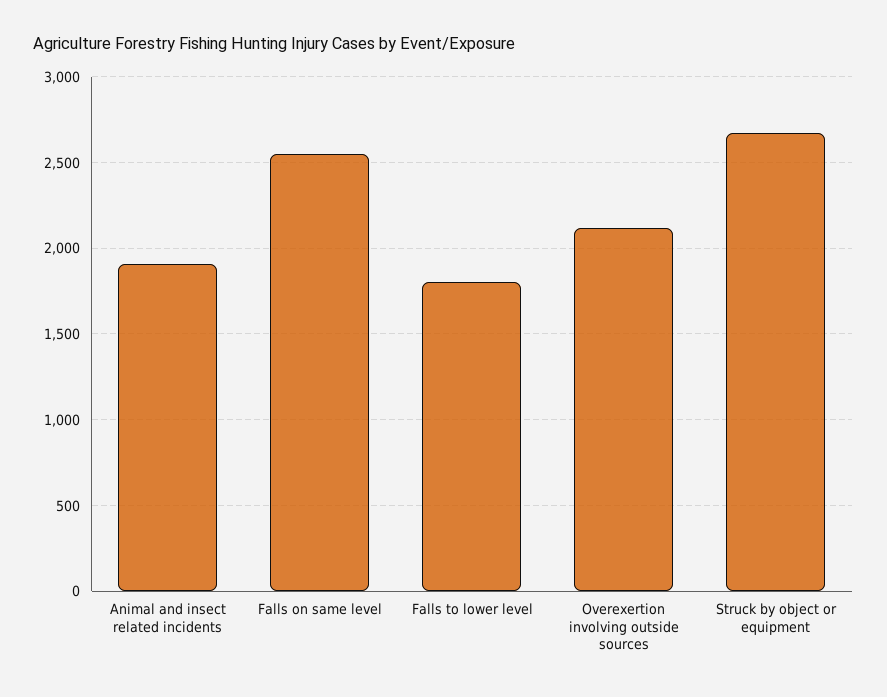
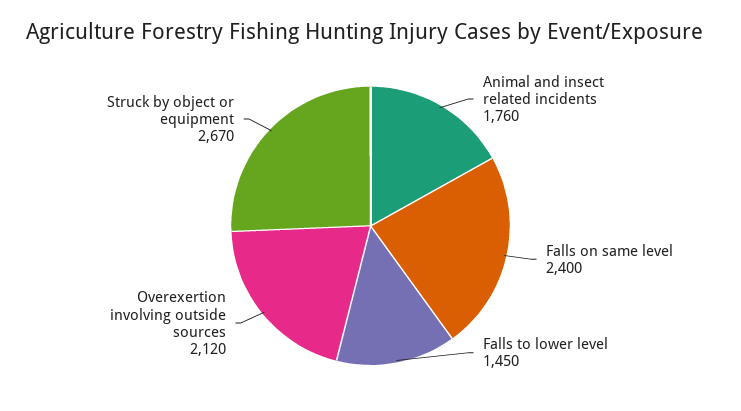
Animal and insect related incidents: 1900 -> 1760
Falls on same level: 2550 -> 2400
Falls to lower level: 1800 -> 1450

